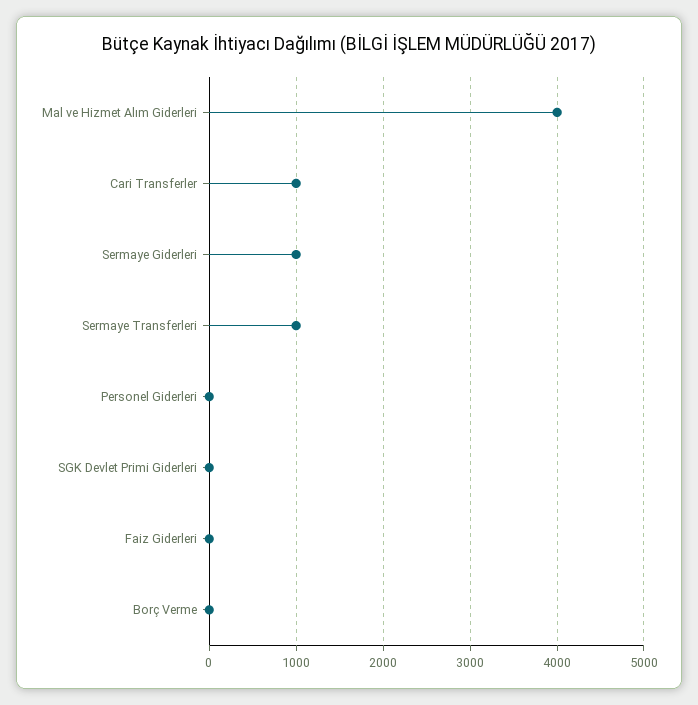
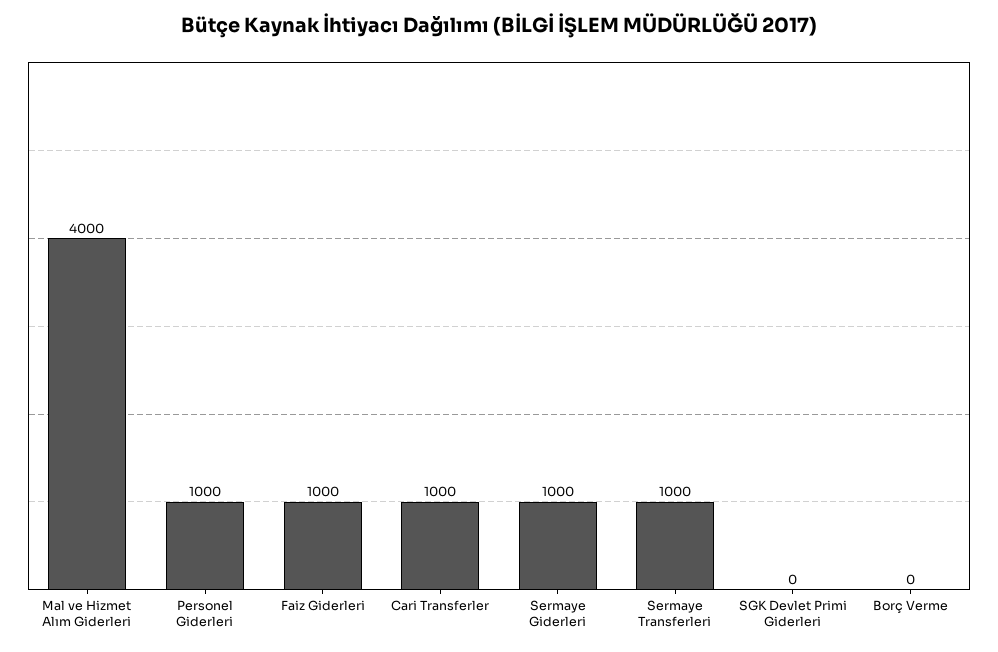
Personel Giderleri: 0 -> 1000
Faiz Giderleri: 0 -> 1000

